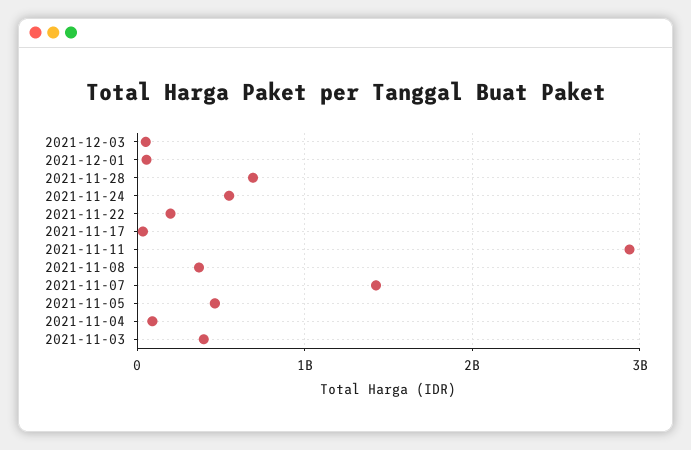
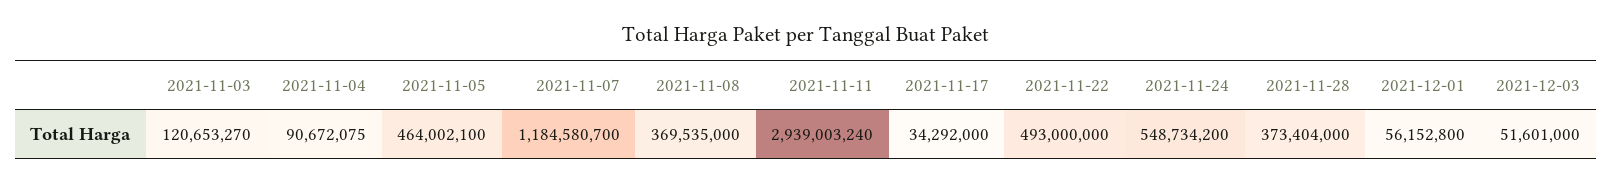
2021-11-28: 700000000 -> 373404000
2021-11-22: 200000000 -> 493000000
2021-11-07: 1400000000 -> 1184580700
2021-11-03: 400000000 -> 120653270

